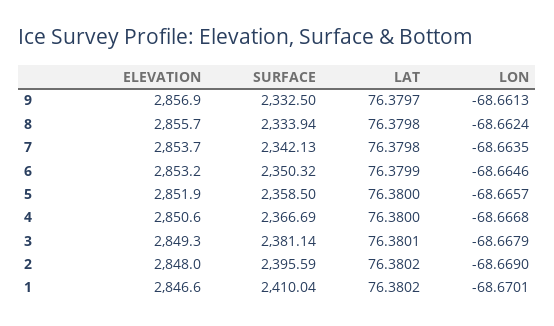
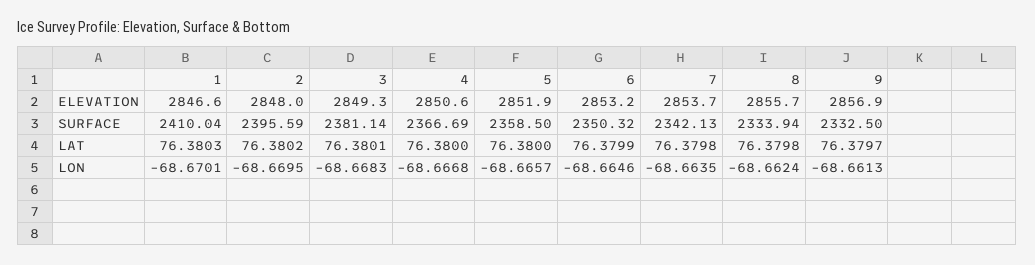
LON, 3: -68.6679 -> -68.6683
LON, 2: -68.669 -> -68.6695
LAT, 1: 76.3802 -> 76.3803

